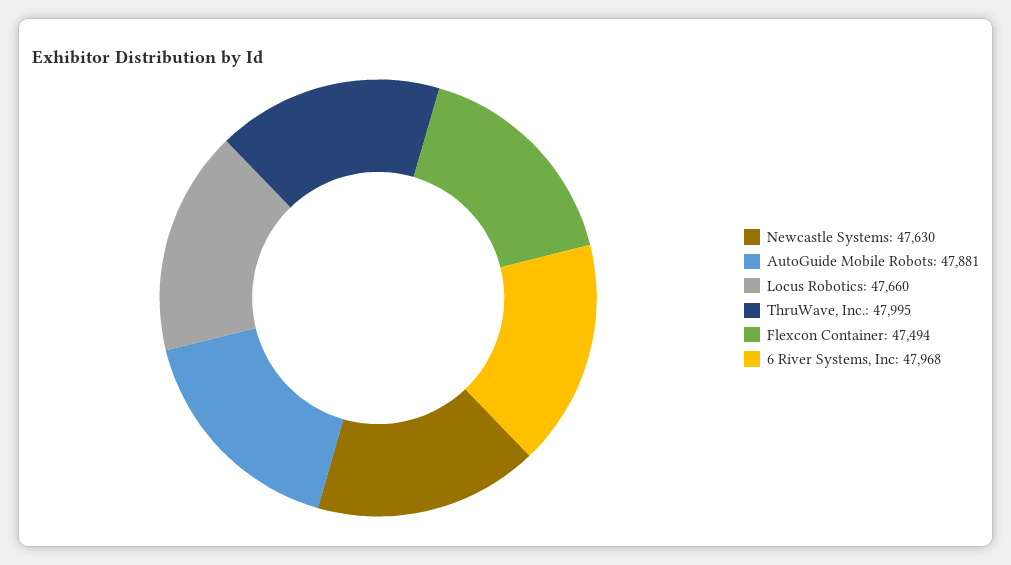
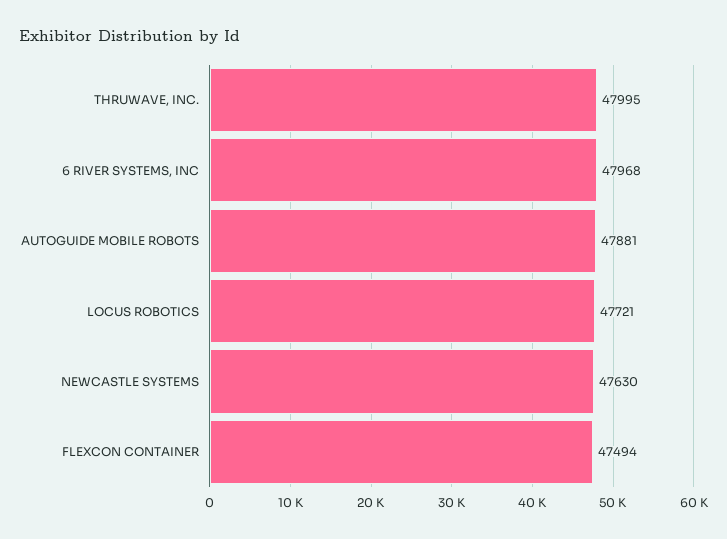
Locus Robotics: 47660 -> 47721

